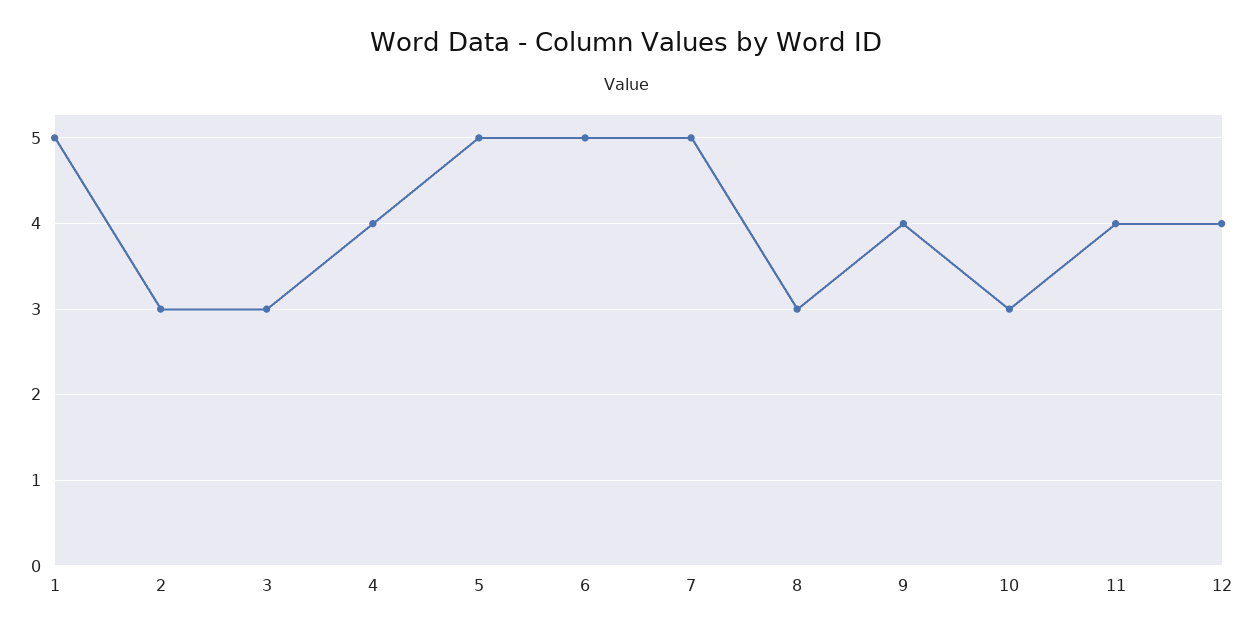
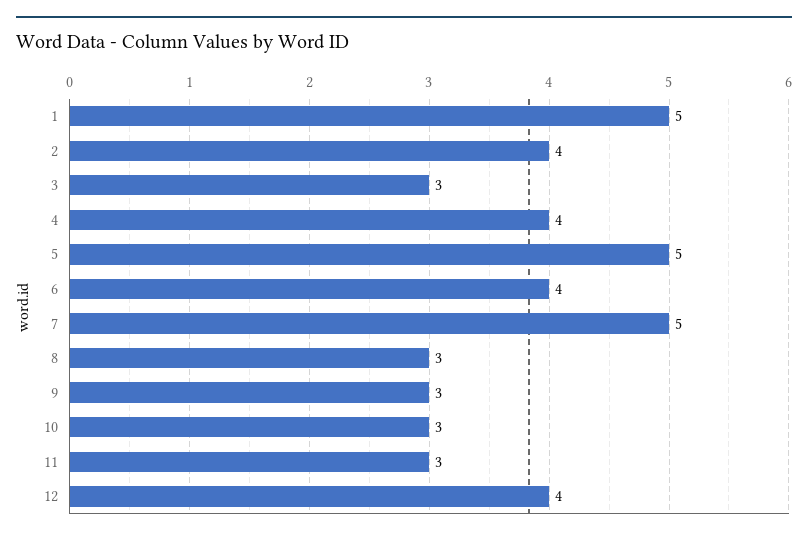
2: 3 -> 4
6: 5 -> 4
9: 4 -> 3
11: 4 -> 3

